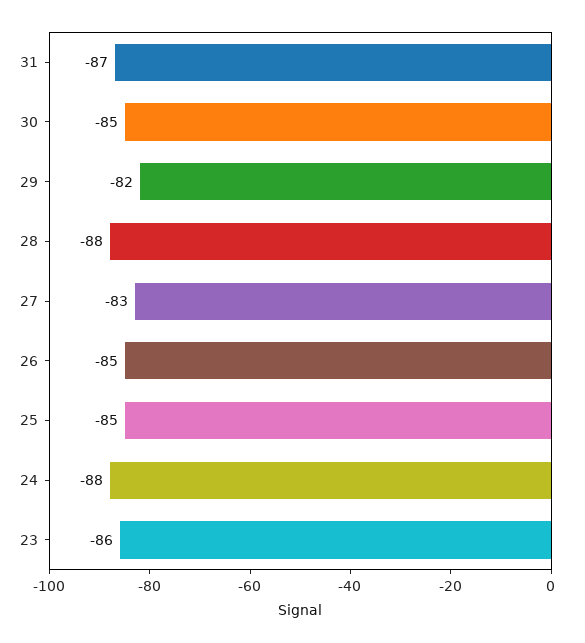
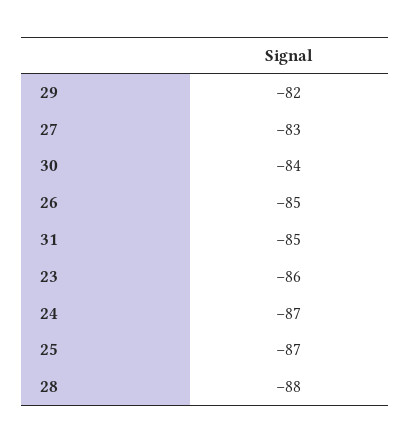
31: -87 -> -85
30: -85 -> -84
25: -85 -> -87
24: -88 -> -87

